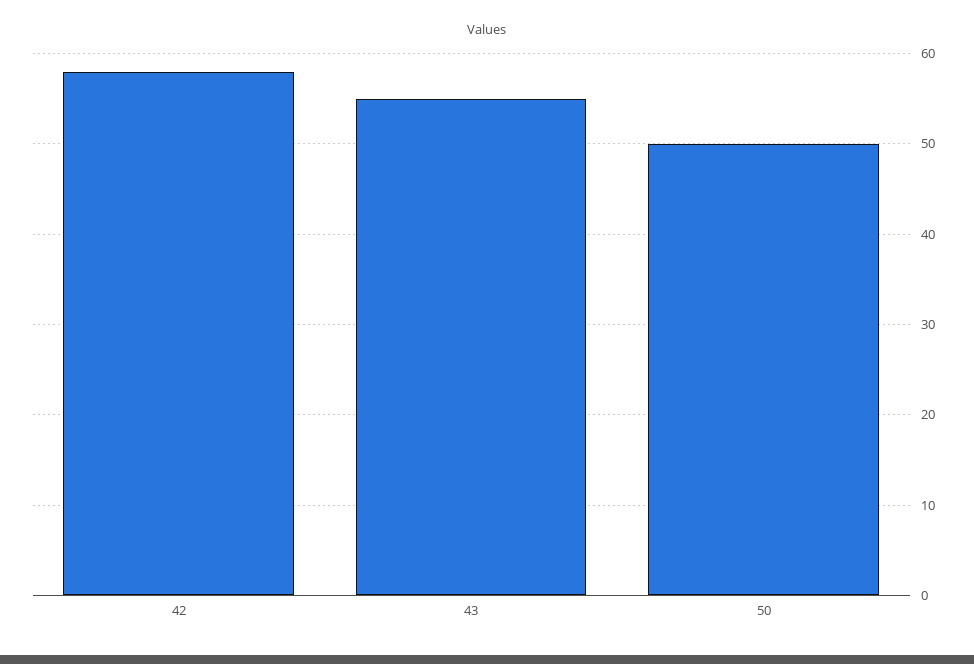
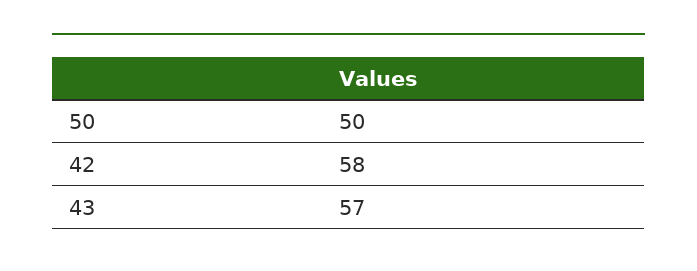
43: 55 -> 57

